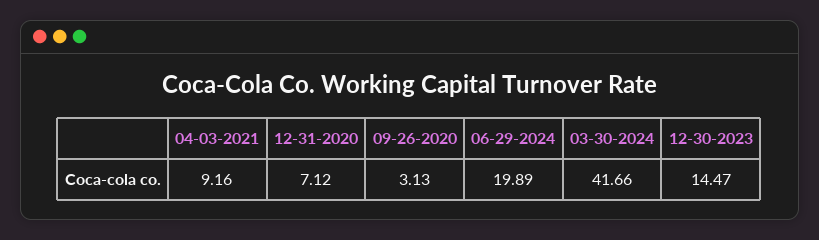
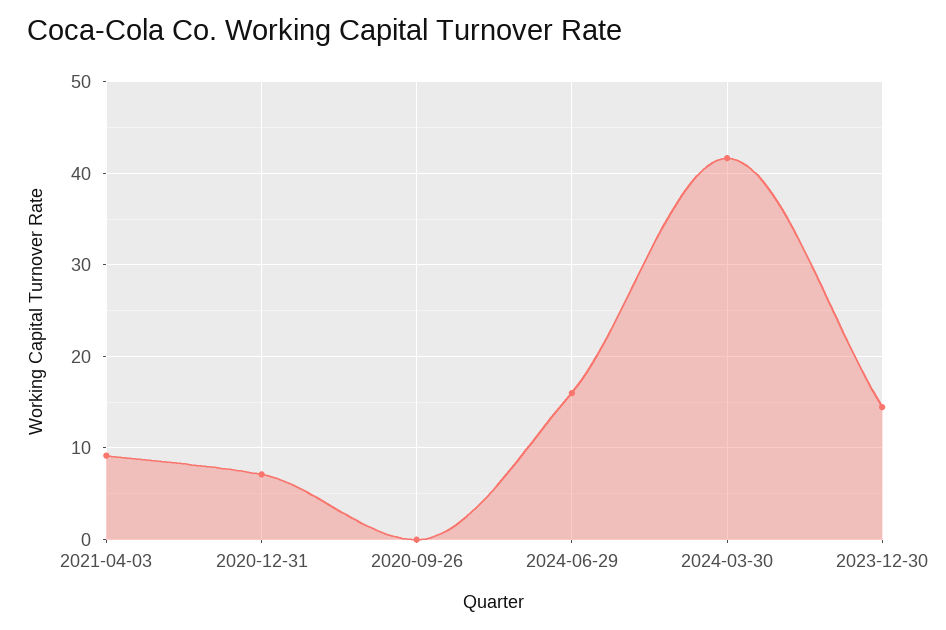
09-26-2020: 3.13 -> 0
06-29-2024: 19.89 -> 16

